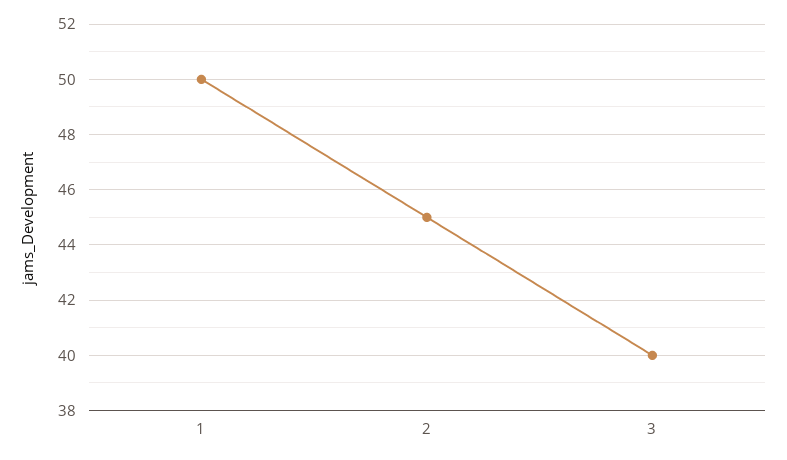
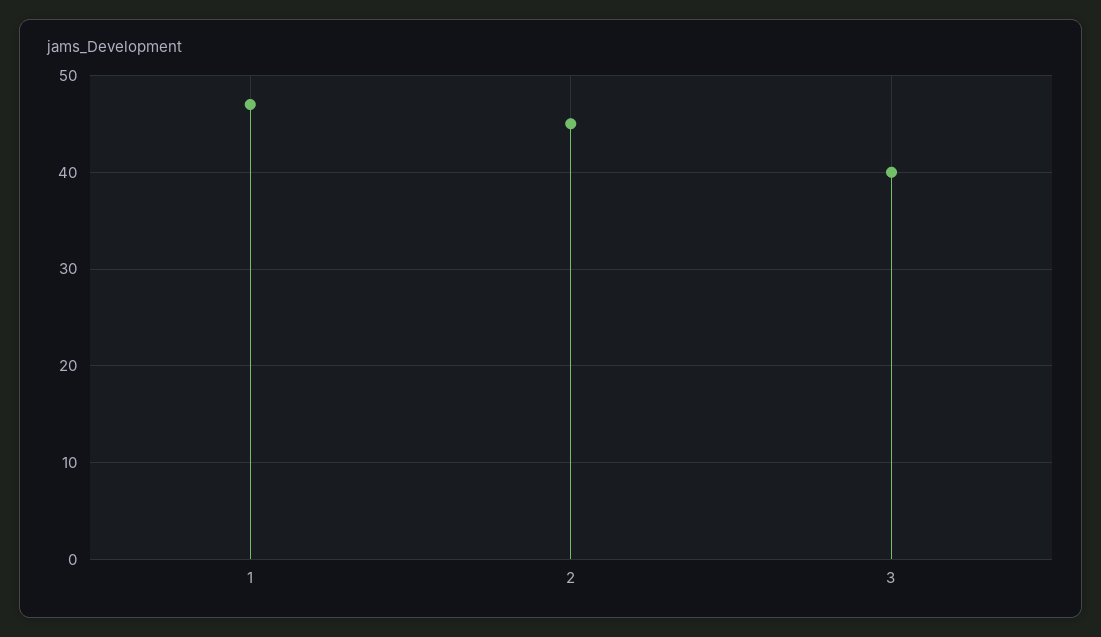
1: 50 -> 47

